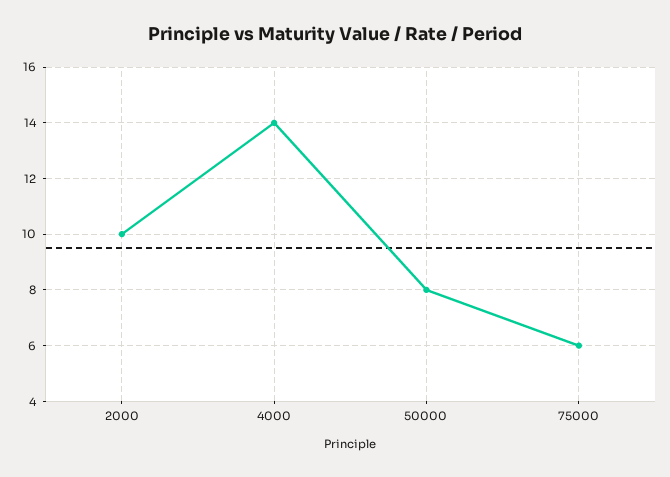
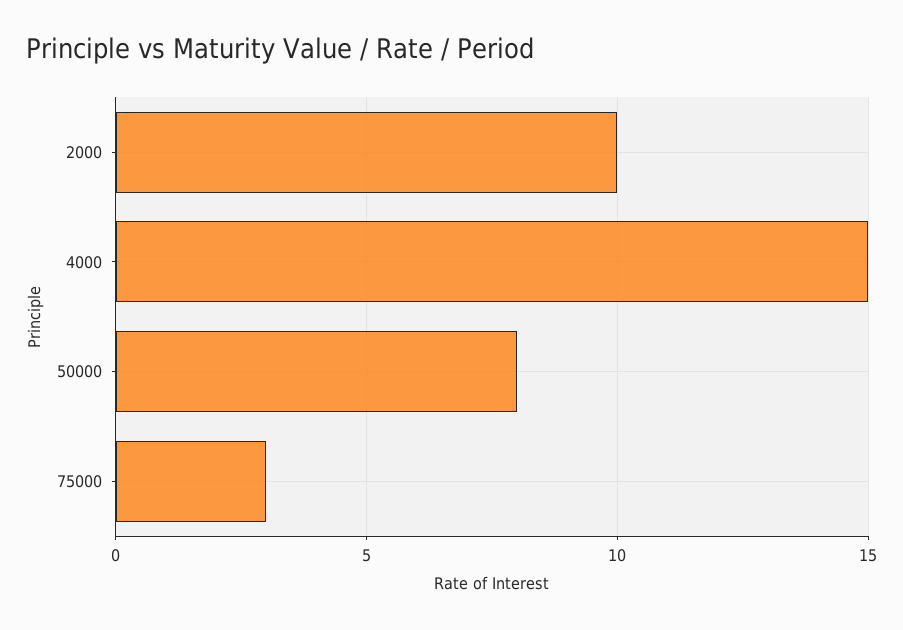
4000: 14 -> 15
75000: 6 -> 3

